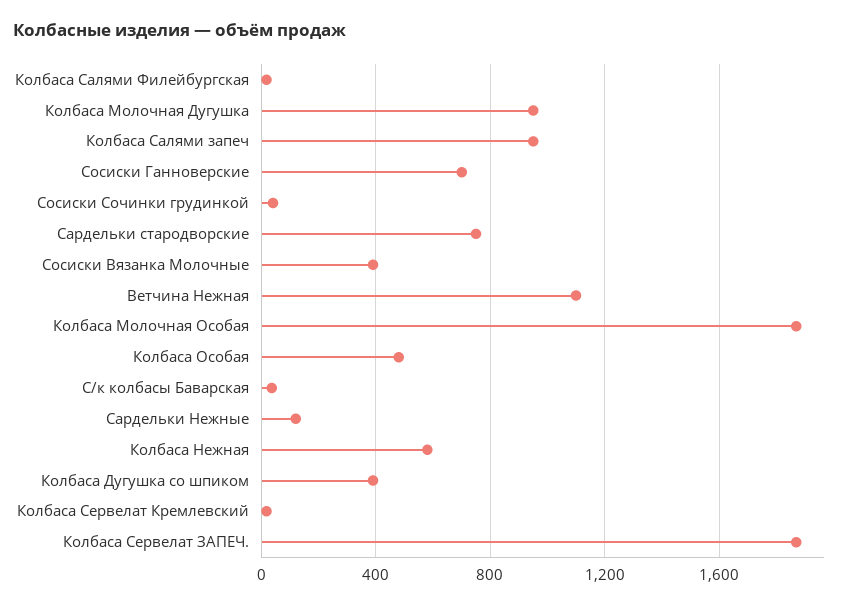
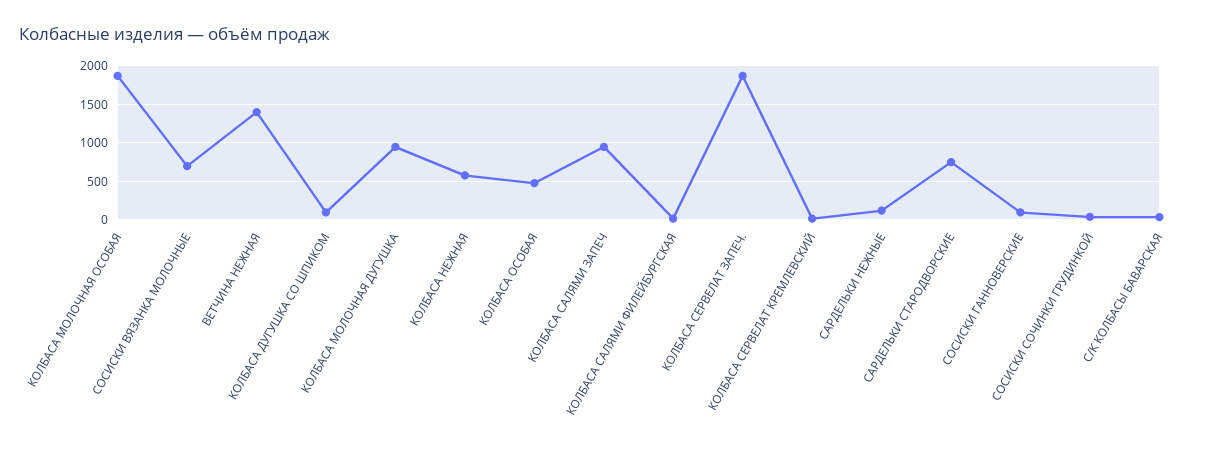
Сосиски Ганноверские: 700 -> 100
Сосиски Вязанка Молочные: 400 -> 700
Ветчина Нежная: 1100 -> 1400
Колбаса Дугушка со шпиком: 400 -> 100

